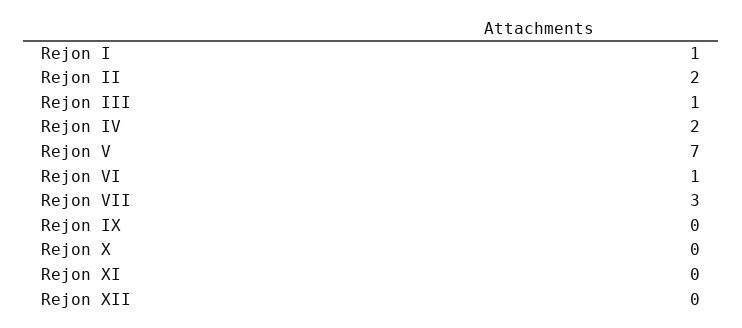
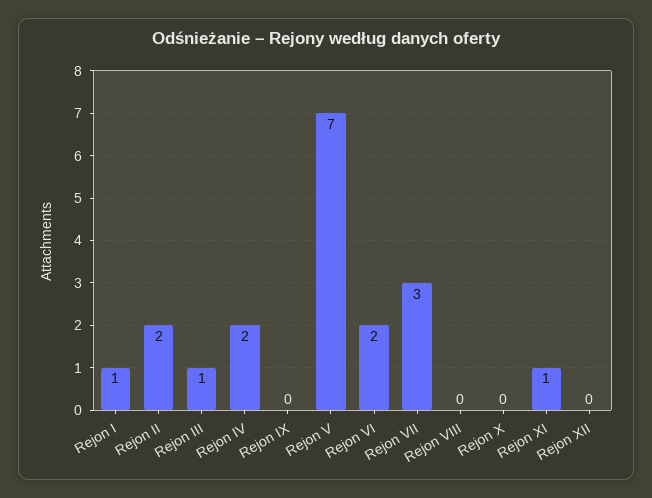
Rejon VI: 1 -> 2
Rejon XI: 0 -> 1
Rejon VIII: none -> 0

